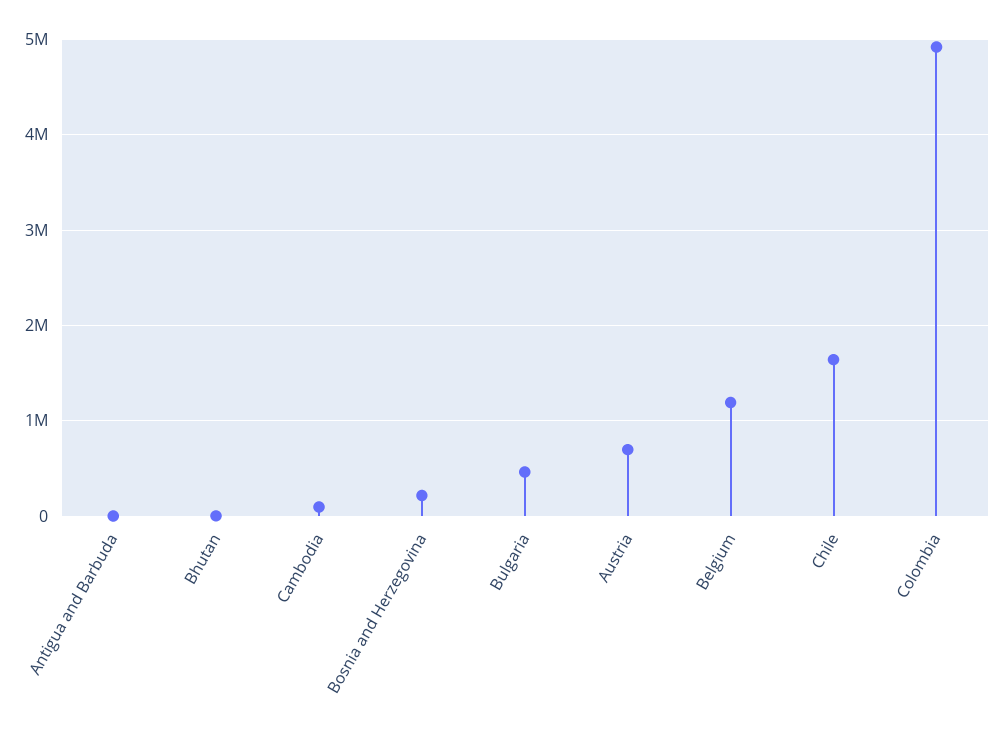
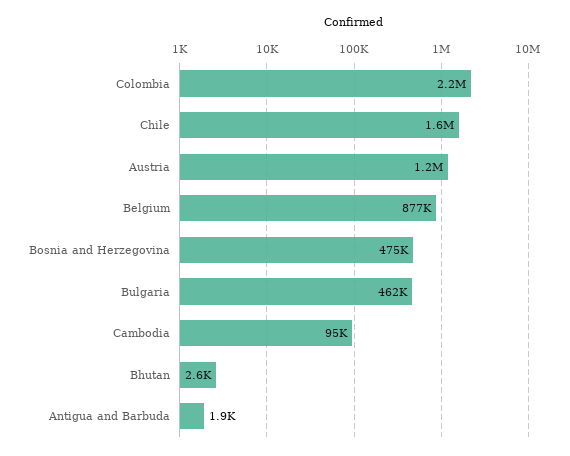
Bosnia and Herzegovina: 200000 -> 475000
Austria: 700000 -> 1200000
Belgium: 1200000 -> 877000
Colombia: 4900000 -> 2200000

